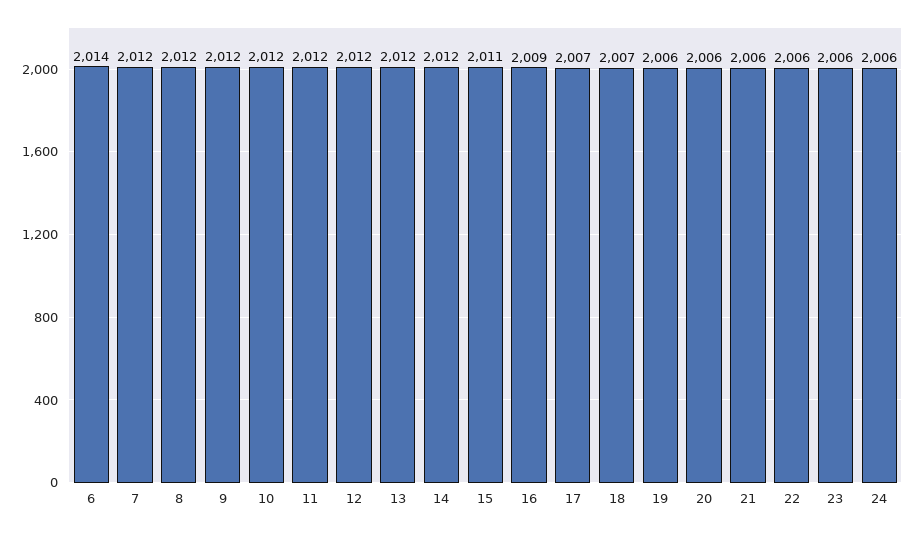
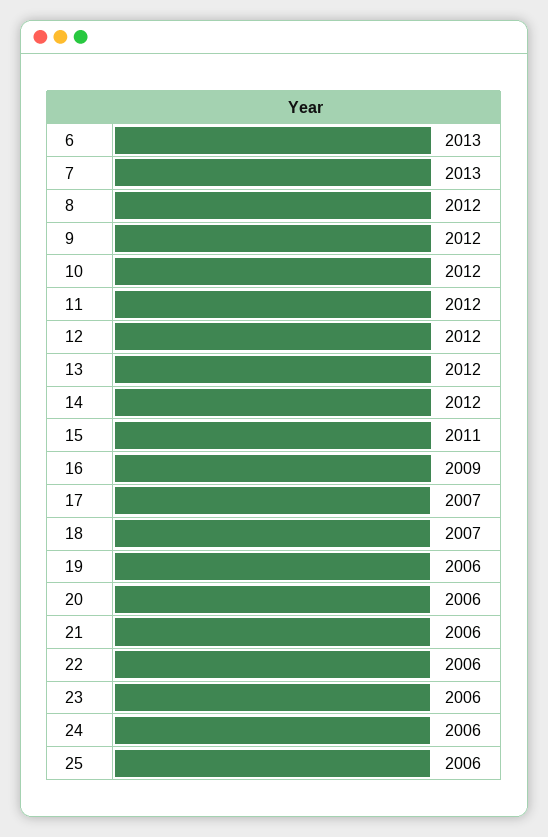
6: 2014 -> 2013
7: 2012 -> 2013
25: none -> 2006

